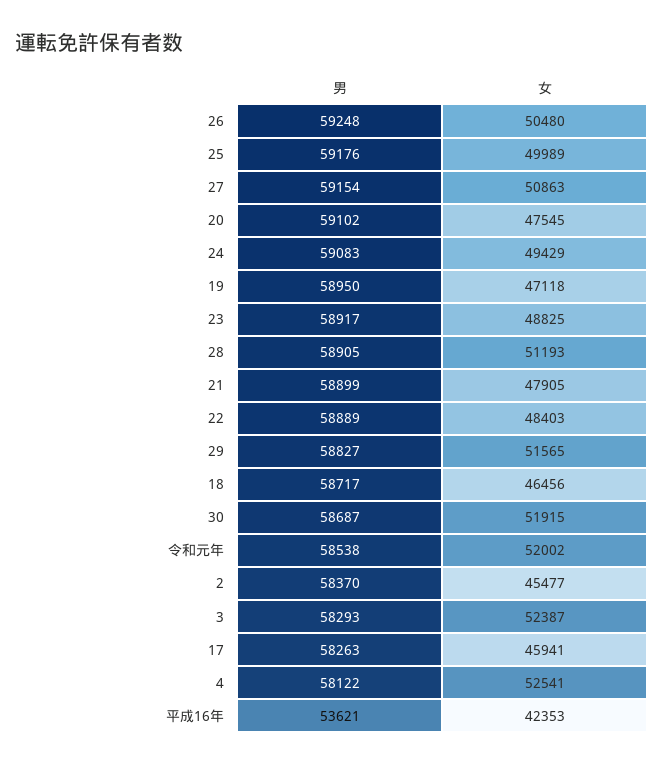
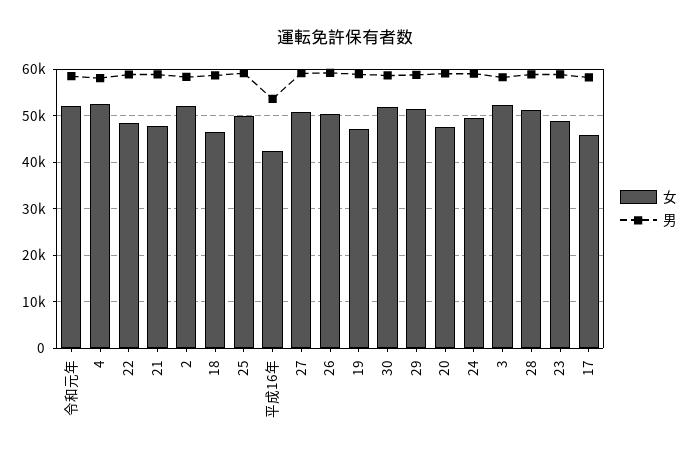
女, 2: 45477 -> 52000

